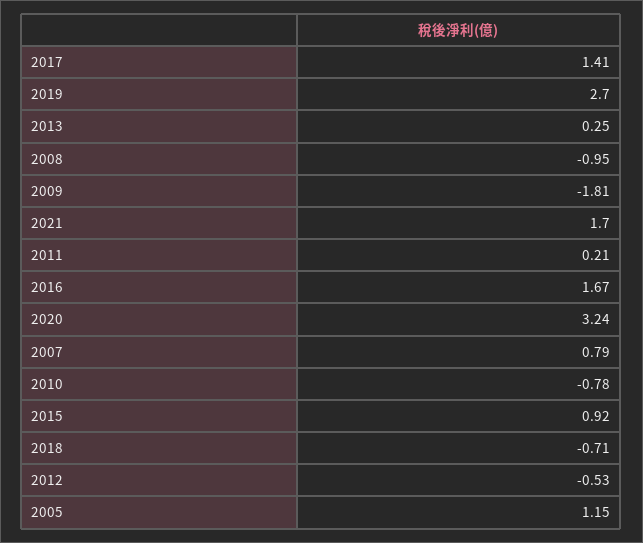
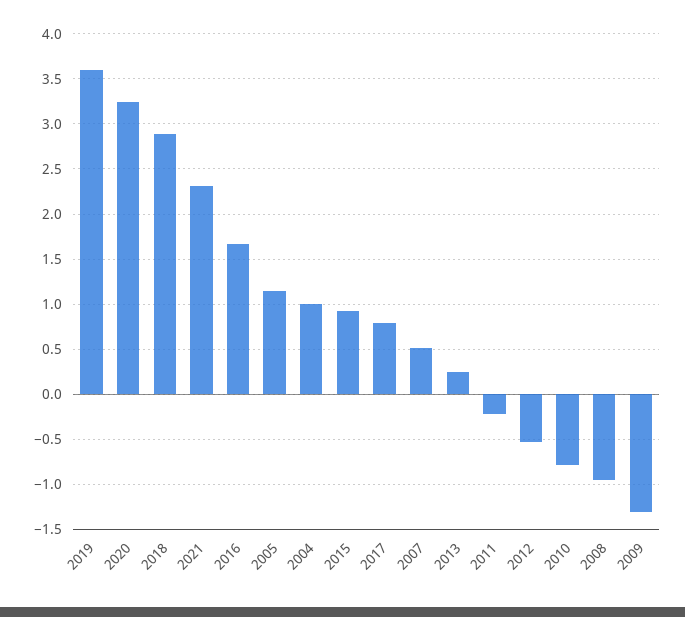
2017: 1.41 -> 0.8
2019: 2.7 -> 3.6
2009: -1.81 -> -1.3
2021: 1.7 -> 2.3
2011: 0.21 -> -0.2
2007: 0.79 -> 0.5
2018: -0.71 -> 2.9
2004: none -> 1

